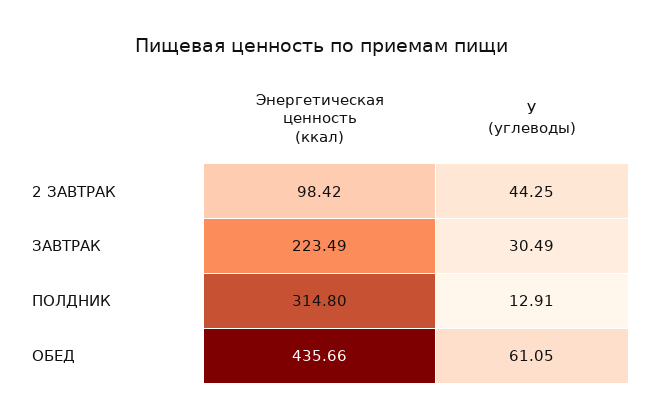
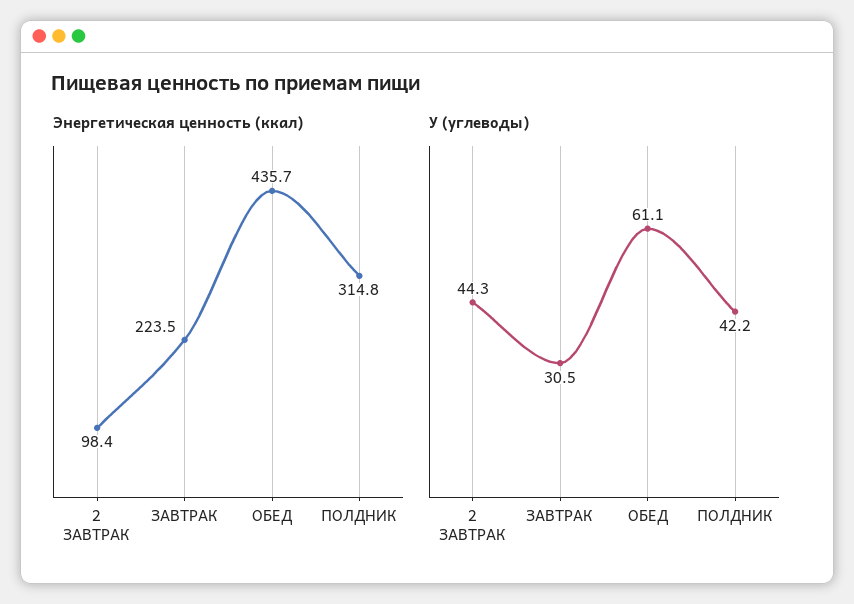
У (углеводы), ПОЛДНИК: 12.91 -> 42.2

